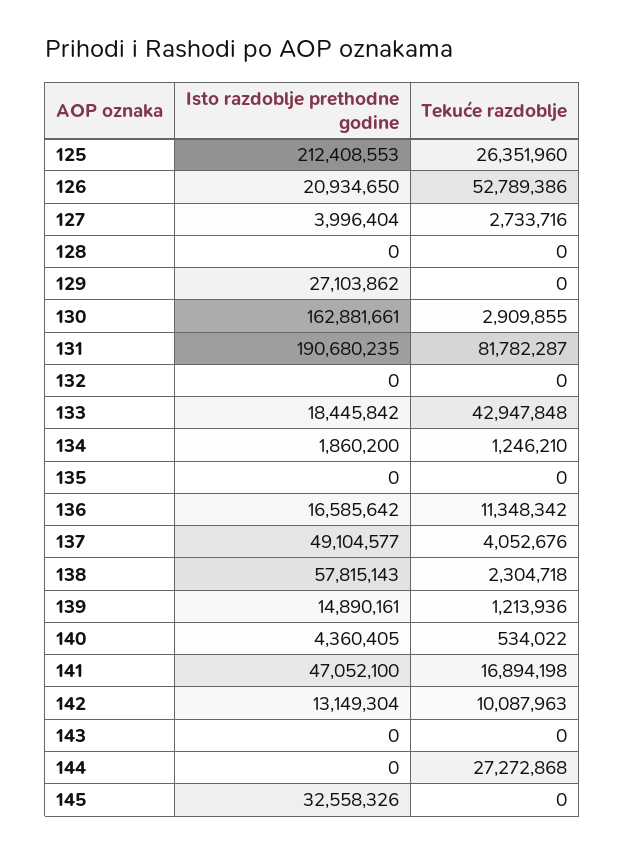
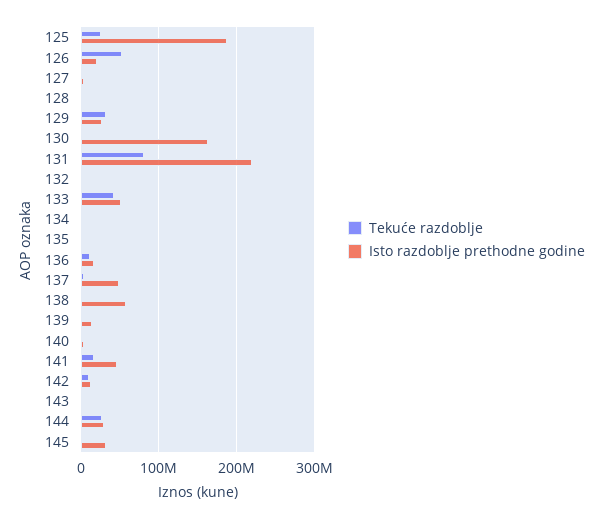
Isto razdoblje prethodne godine, 125: 212408553 -> 190000000
Tekuće razdoblje, 129: 0 -> 30000000
Isto razdoblje prethodne godine, 131: 190680235 -> 220000000
Isto razdoblje prethodne godine, 133: 18445842 -> 50000000
Isto razdoblje prethodne godine, 144: 0 -> 30000000

